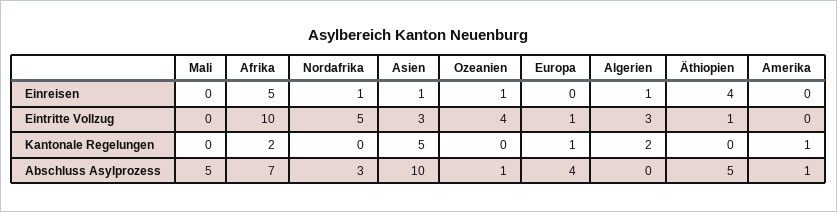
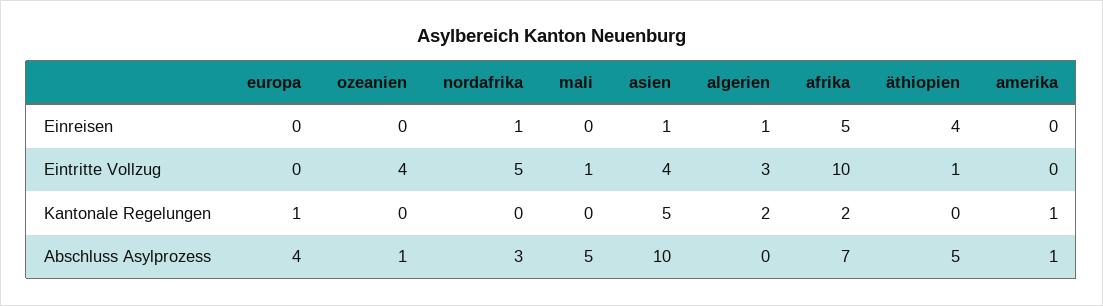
Ozeanien, Einreisen: 1 -> 0
Mali, Eintritte Vollzug: 0 -> 1
Asien, Eintritte Vollzug: 3 -> 4
Europa, Eintritte Vollzug: 1 -> 0

